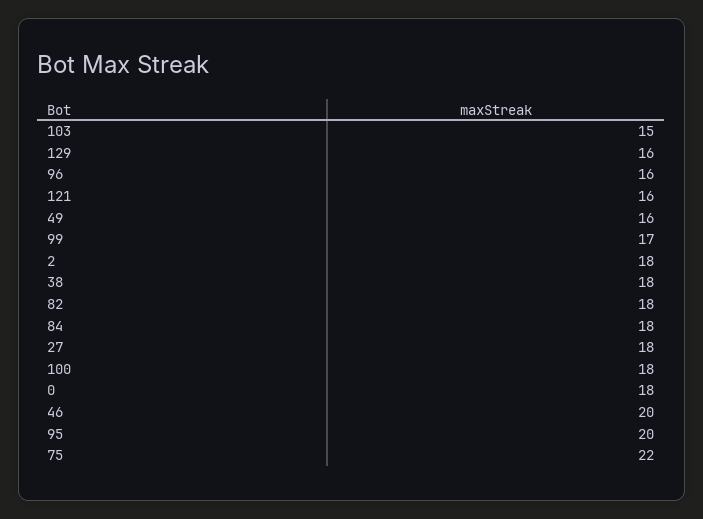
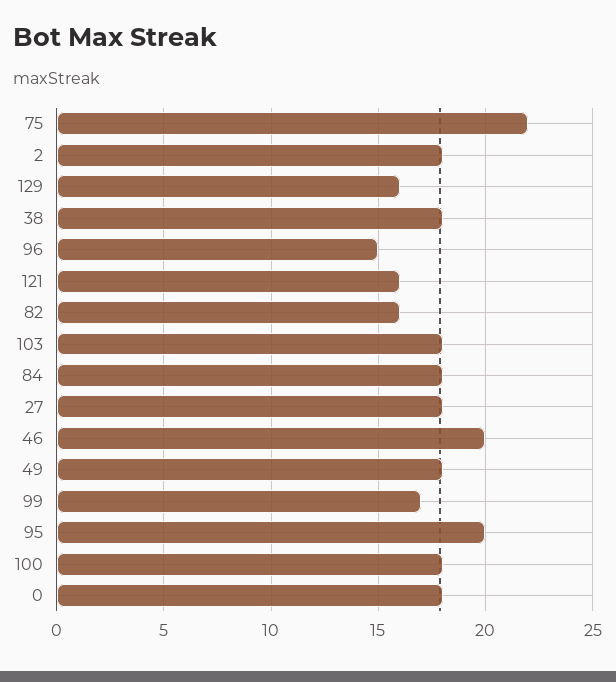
103: 15 -> 18
96: 16 -> 15
49: 16 -> 18
82: 18 -> 16

